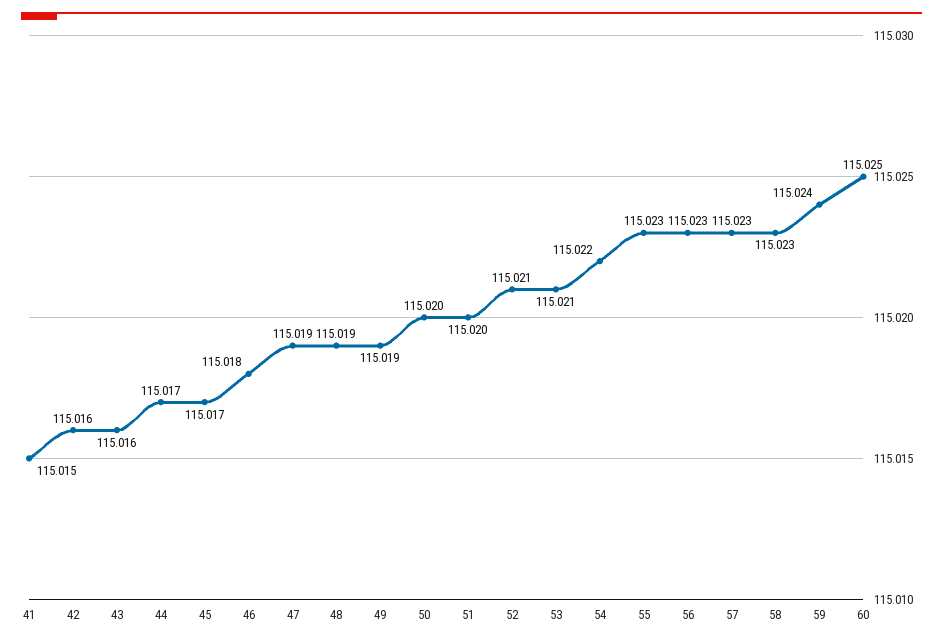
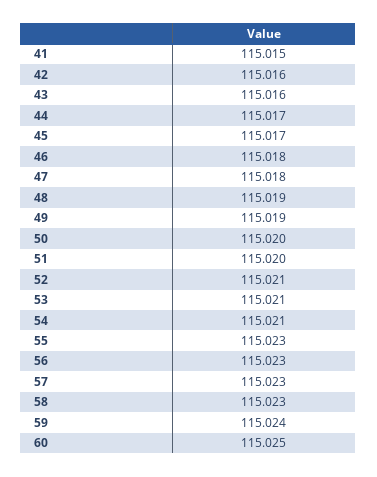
47: 115.019 -> 115.018
54: 115.022 -> 115.021

